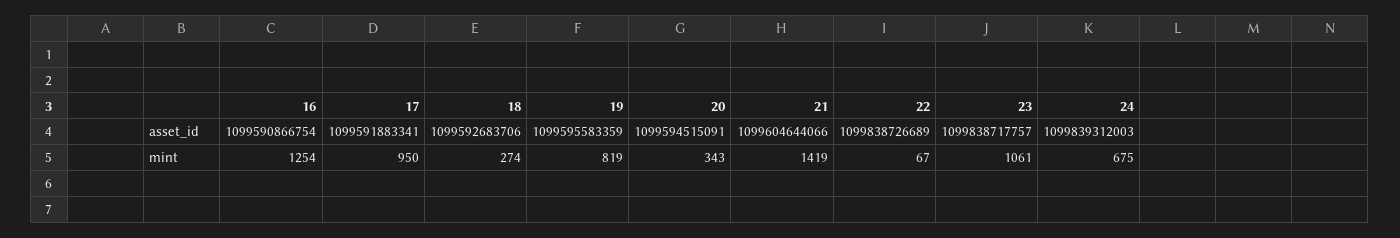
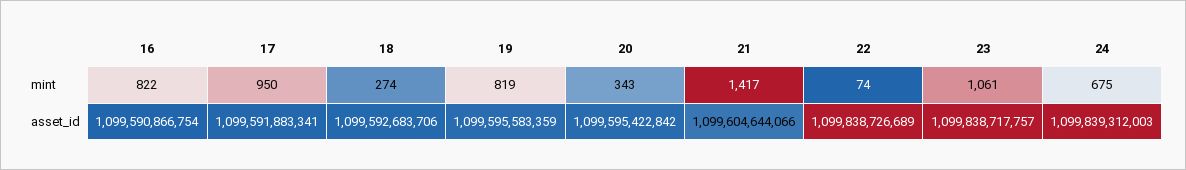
20, asset_id: 1099594515091 -> 1099595422842
16, mint: 1254 -> 822
21, mint: 1419 -> 1417
22, mint: 67 -> 74

